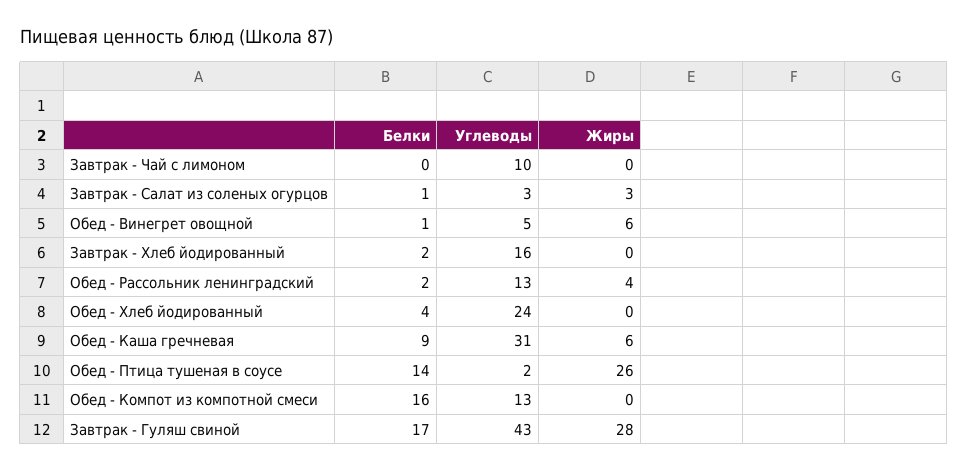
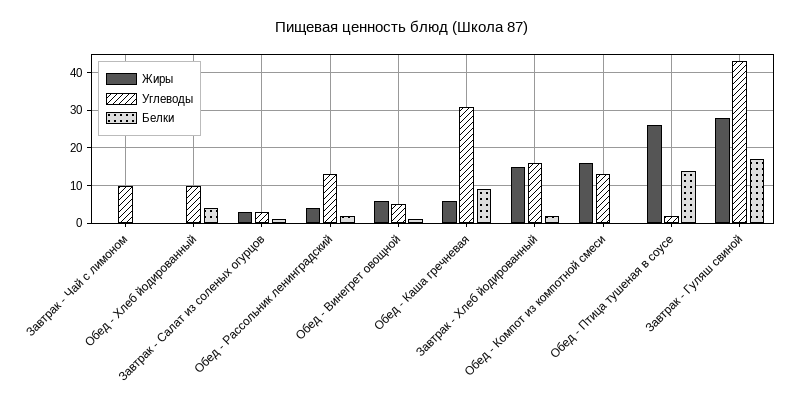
Жиры, Завтрак - Хлеб йодированный: 0 -> 15
Углеводы, Обед - Хлеб йодированный: 24 -> 10
Белки, Обед - Компот из компотной смеси: 16 -> 0
Жиры, Обед - Компот из компотной смеси: 0 -> 15

